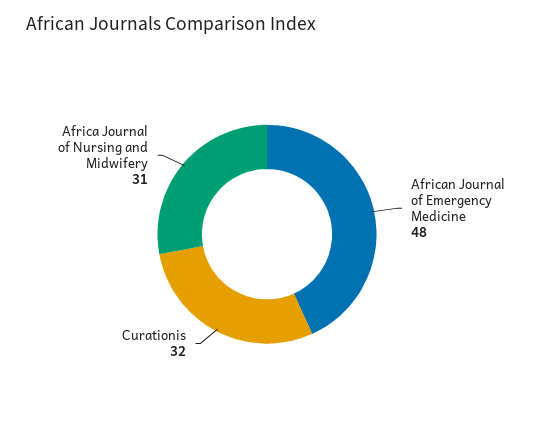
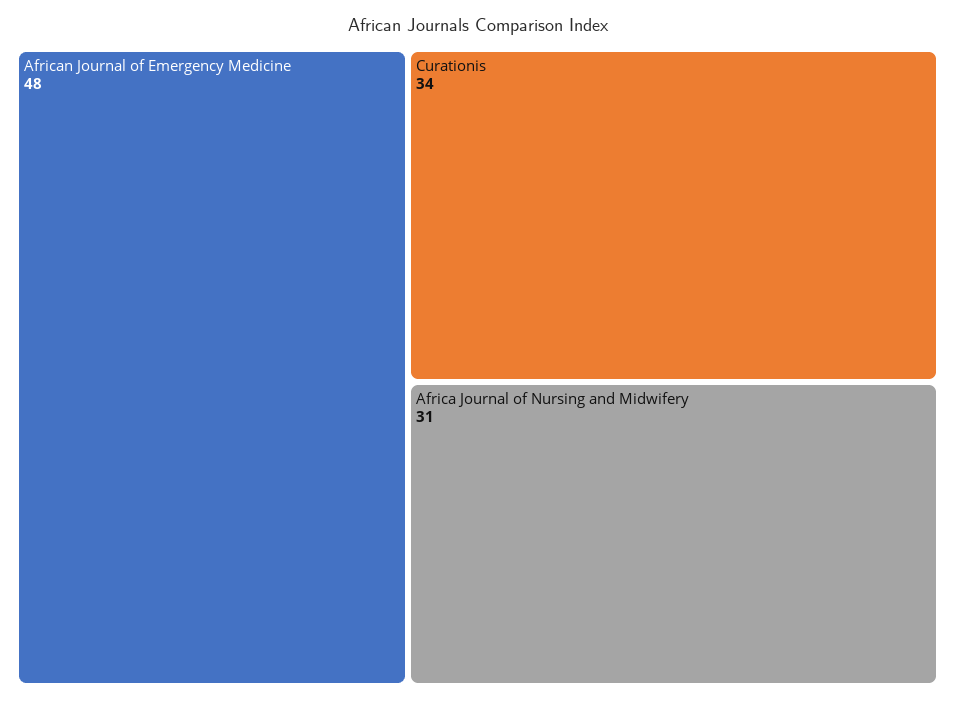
Curationis: 32 -> 34

